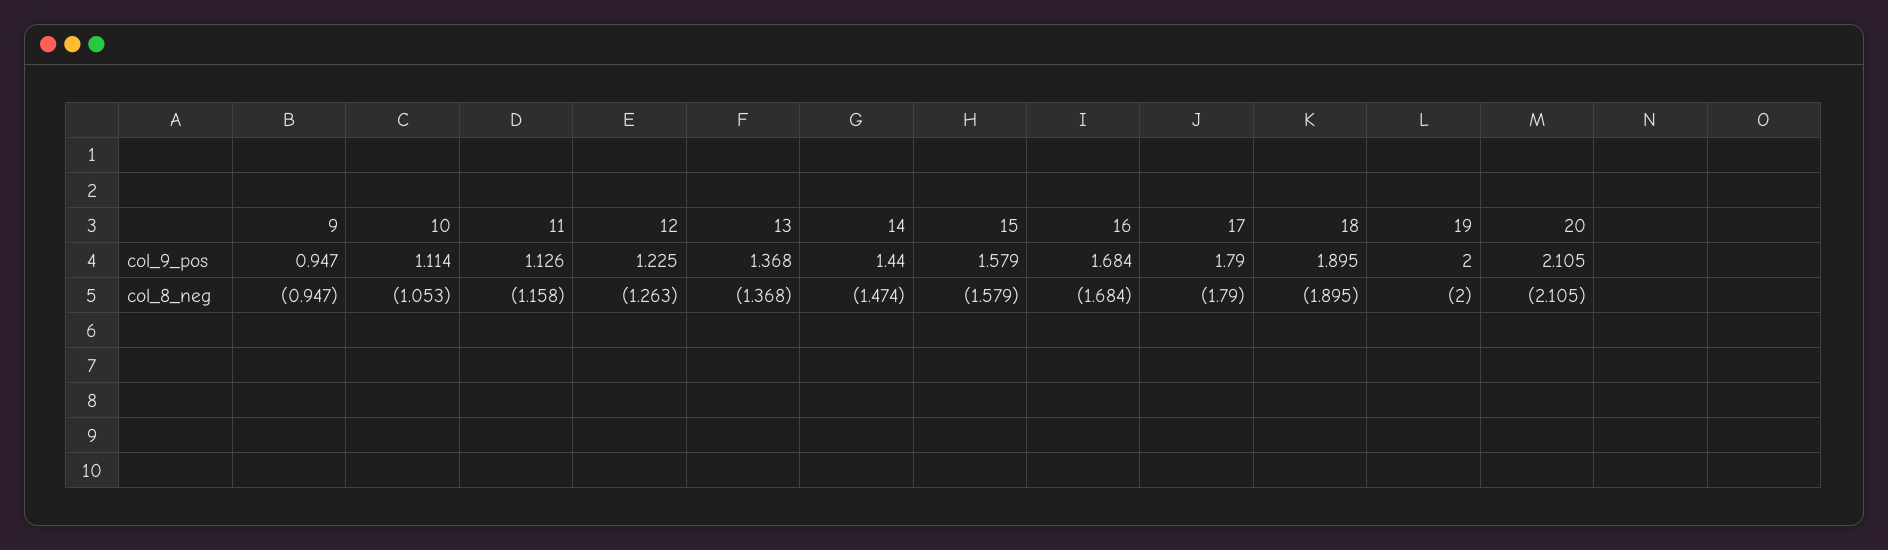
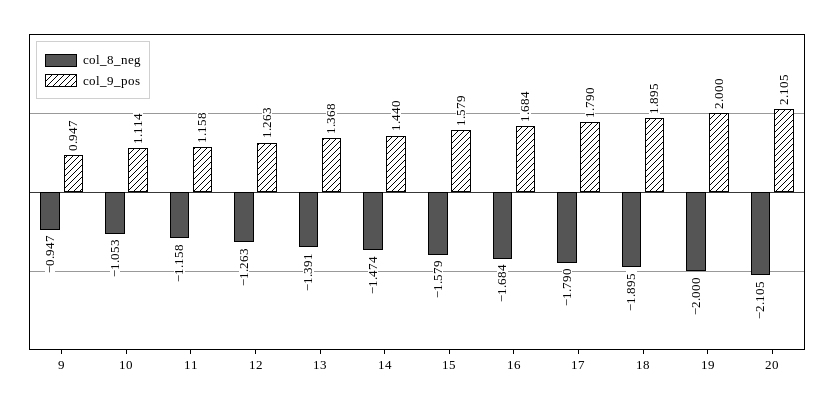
col_9_pos, 11: 1.126 -> 1.158
col_9_pos, 12: 1.225 -> 1.263
col_8_neg, 13: -1.368 -> -1.391

